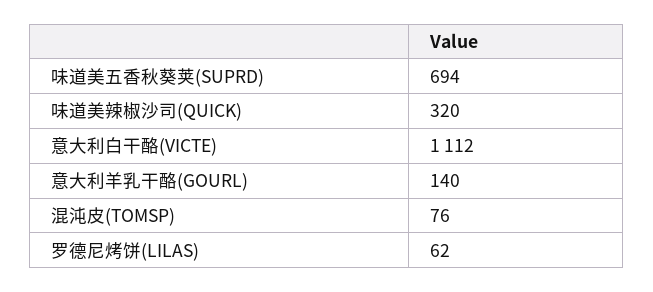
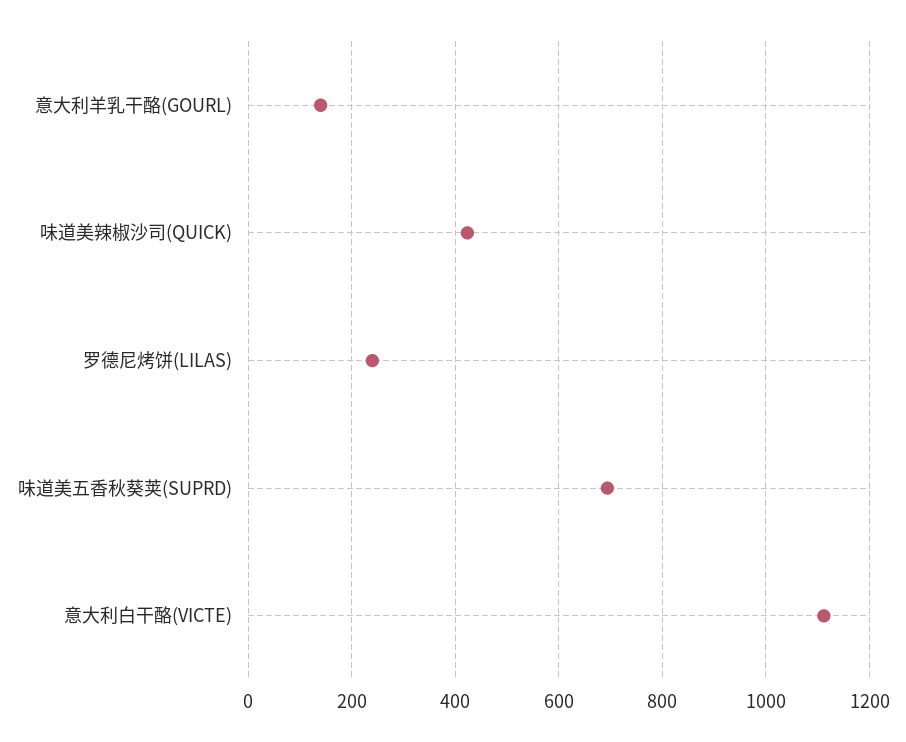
味道美辣椒沙司(QUICK): 320 -> 420
混沌皮(TOMSP): 76 -> none
罗德尼烤饼(LILAS): 62 -> 240

